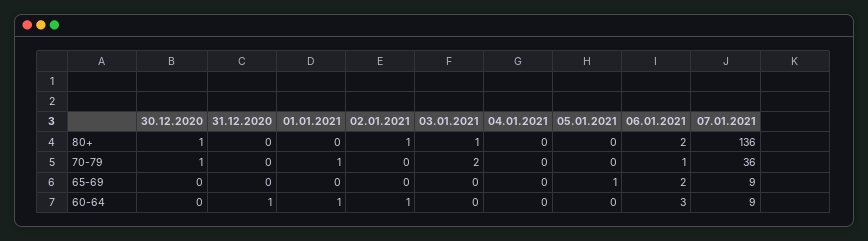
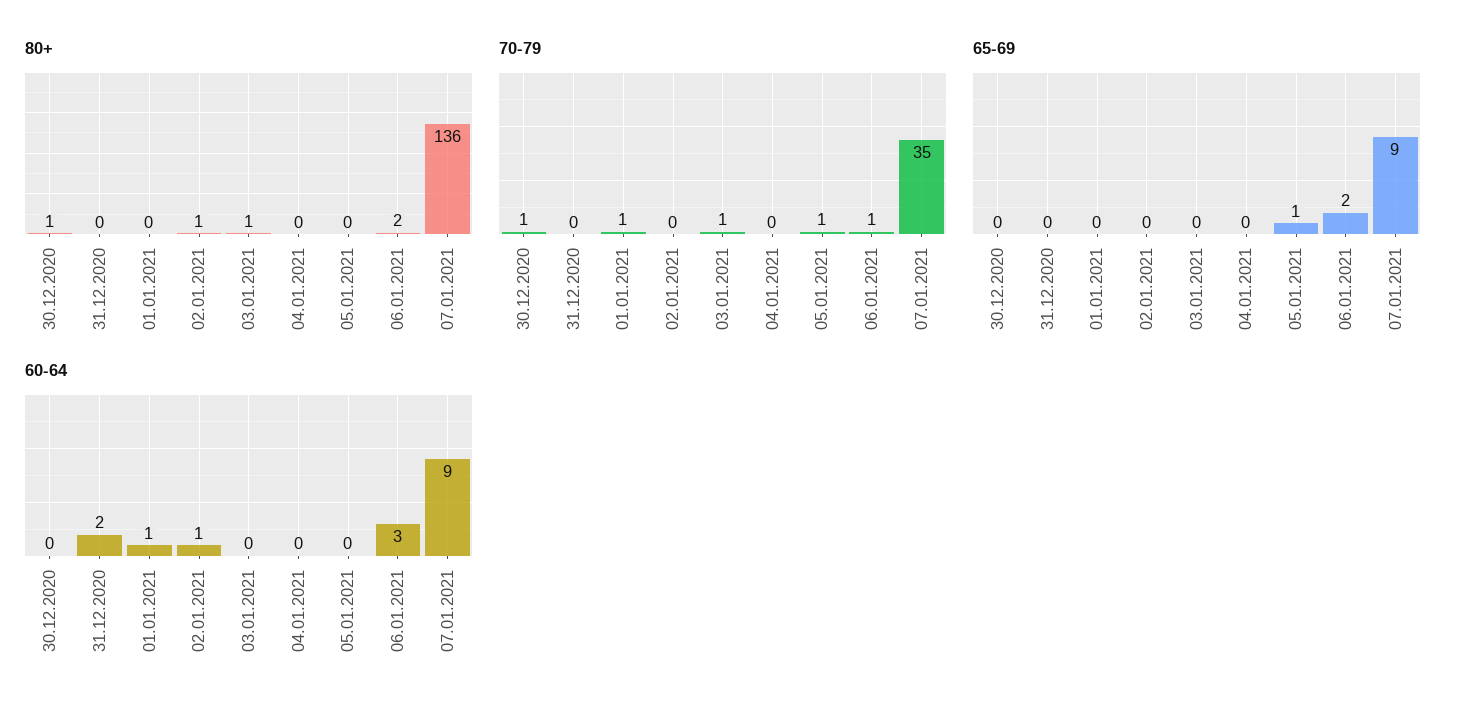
70-79, 03.01.2021: 2 -> 1
70-79, 05.01.2021: 0 -> 1
70-79, 07.01.2021: 36 -> 35
60-64, 31.12.2020: 1 -> 2

